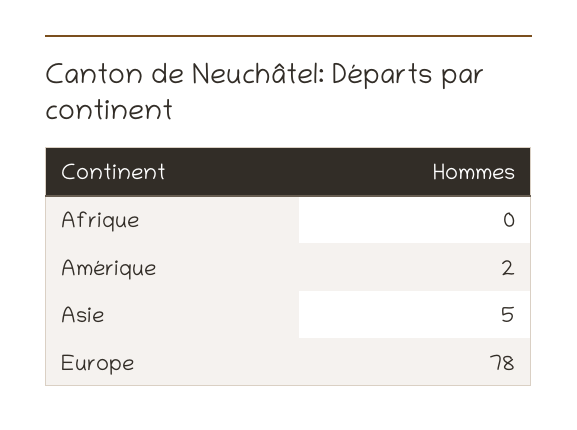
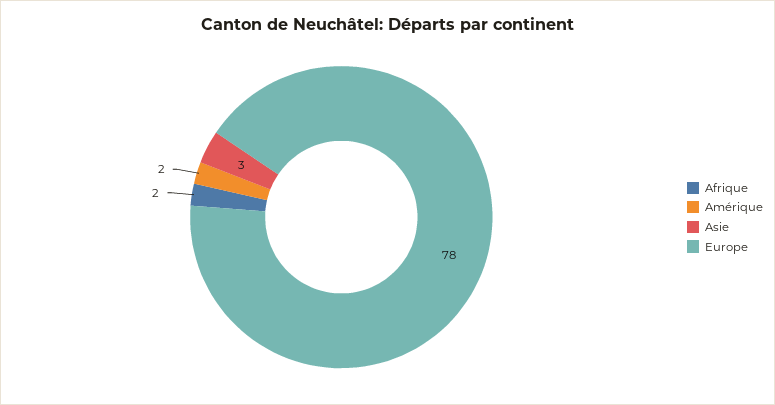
Afrique: 0 -> 2
Asie: 5 -> 3

